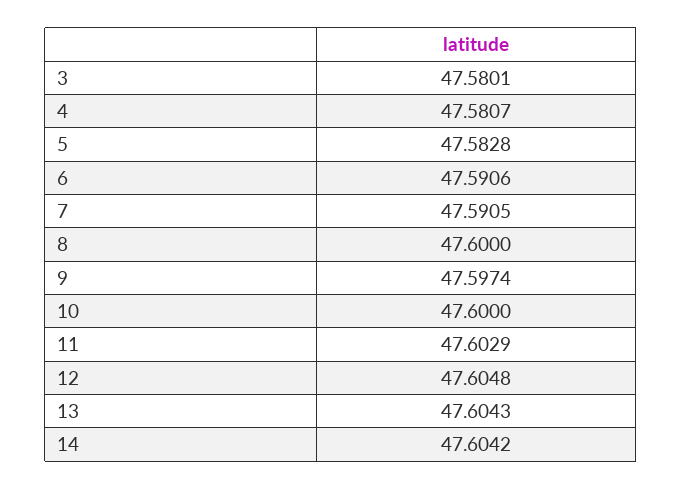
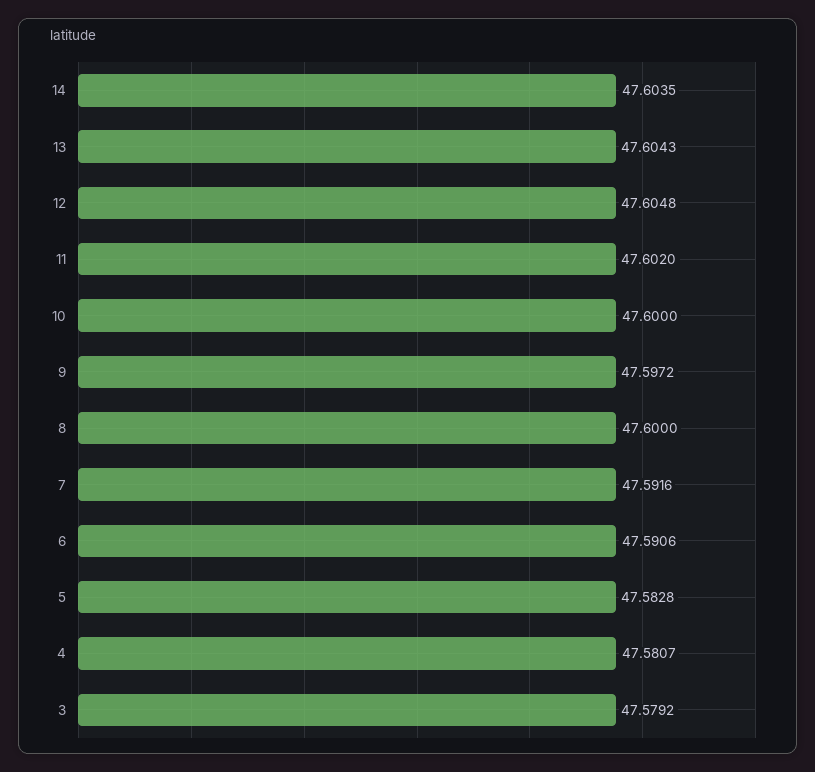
3: 47.5801 -> 47.5792
7: 47.5905 -> 47.5916
9: 47.5974 -> 47.5972
11: 47.6029 -> 47.602
14: 47.6042 -> 47.6035

